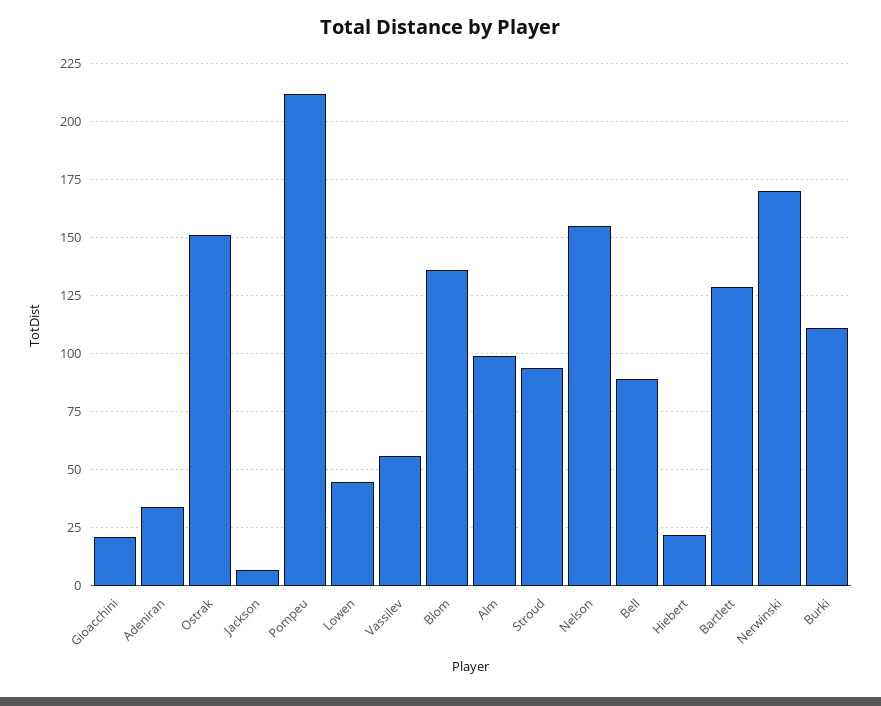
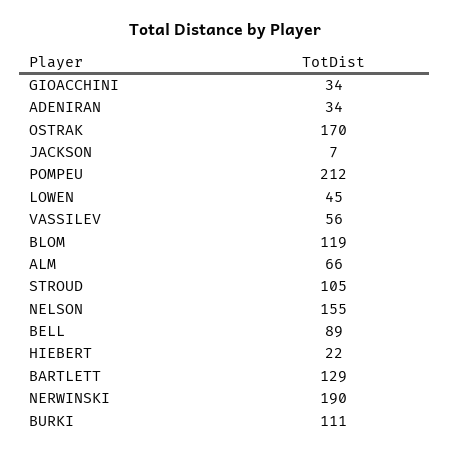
Gioacchini: 20 -> 34
Ostrak: 150 -> 170
Blom: 135 -> 119
Alm: 100 -> 66
Stroud: 95 -> 105
Nerwinski: 170 -> 190

